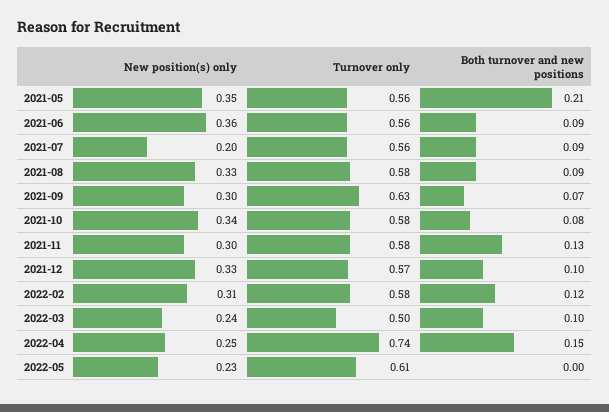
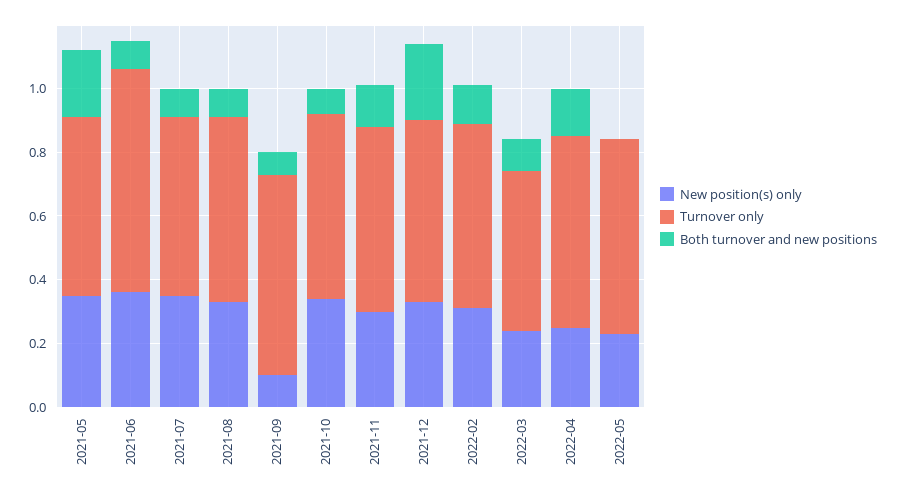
Turnover only, 2021-06: 0.56 -> 0.7
New position(s) only, 2021-07: 0.2 -> 0.35
New position(s) only, 2021-09: 0.3 -> 0.1
Both turnover and new positions, 2021-12: 0.1 -> 0.25
Turnover only, 2022-04: 0.74 -> 0.6

